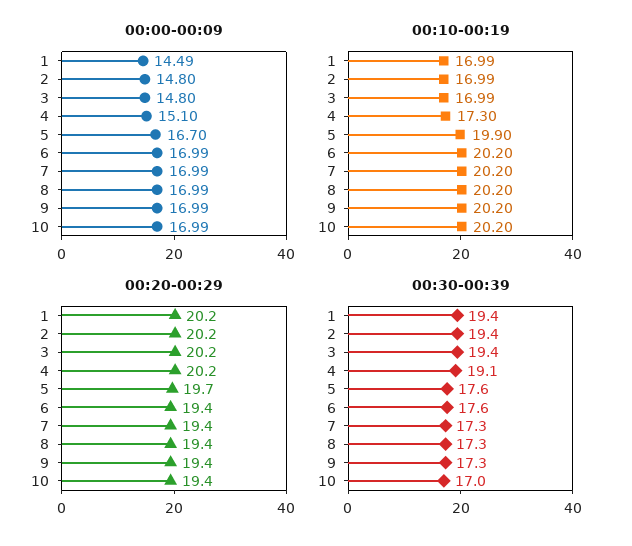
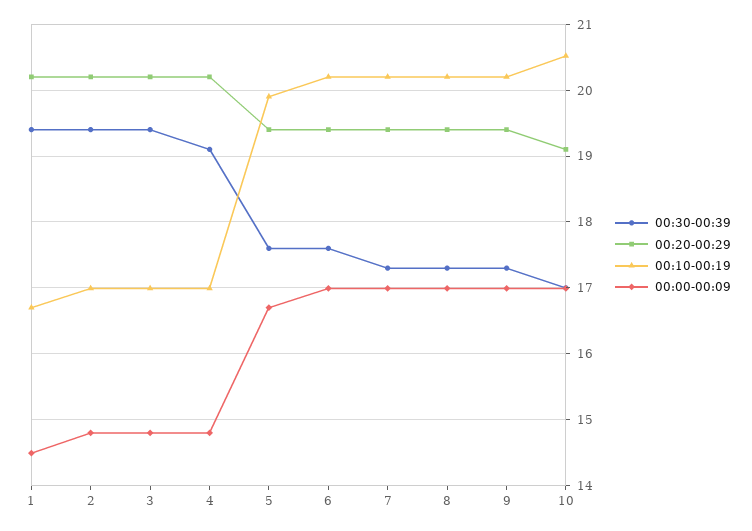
00:00-00:09, 4: 15.1 -> 14.8
00:10-00:19, 1: 16.99 -> 16.7
00:10-00:19, 4: 17.3 -> 17
00:10-00:19, 10: 20.2 -> 20.5
00:20-00:29, 5: 19.7 -> 19.4
00:20-00:29, 10: 19.4 -> 19.1

